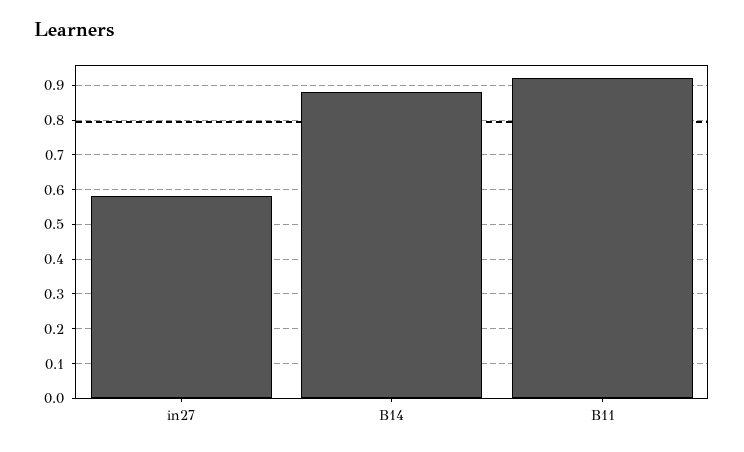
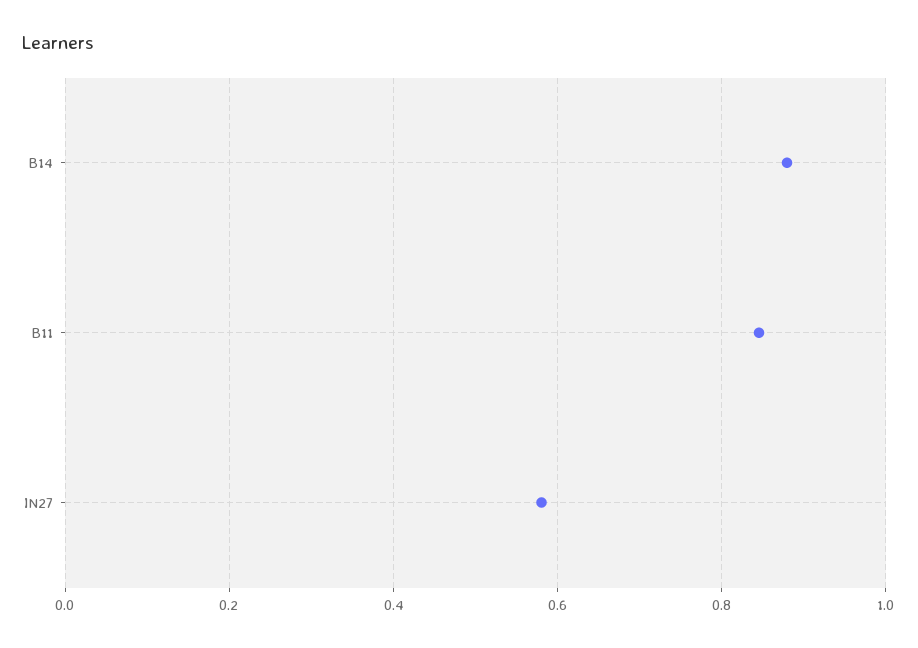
B11: 0.92 -> 0.84

